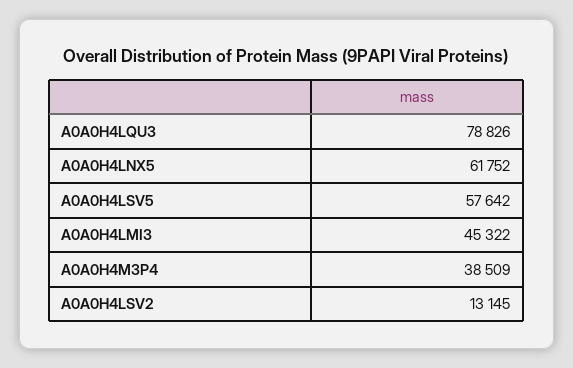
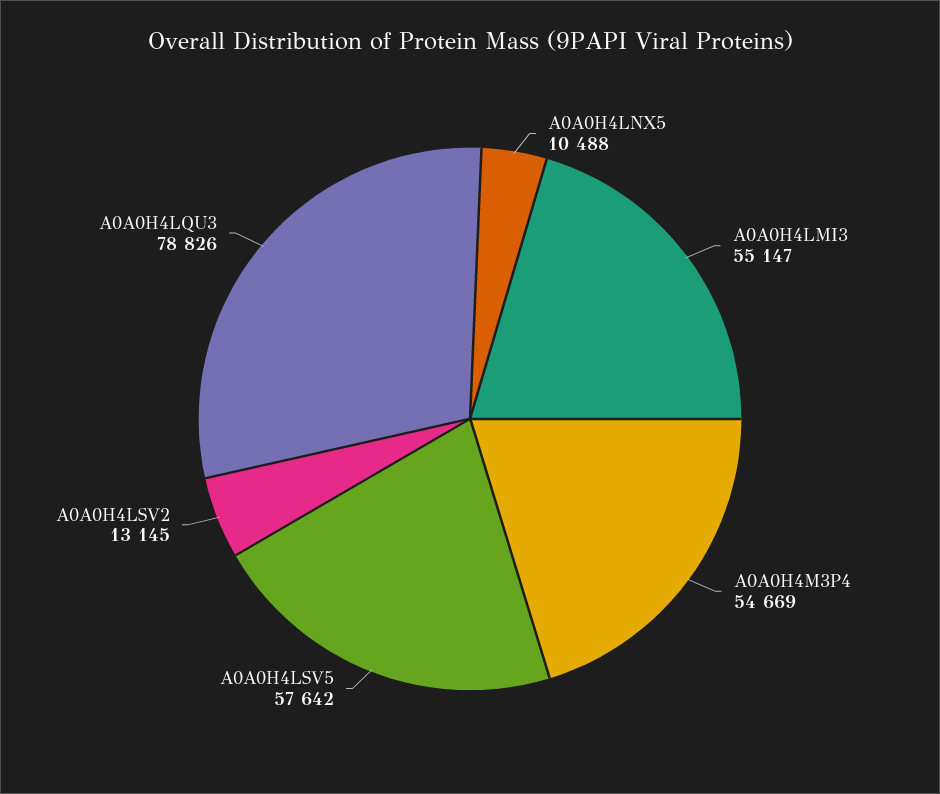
A0A0H4LNX5: 61752 -> 10488
A0A0H4LMI3: 45322 -> 55147
A0A0H4M3P4: 38509 -> 54669

